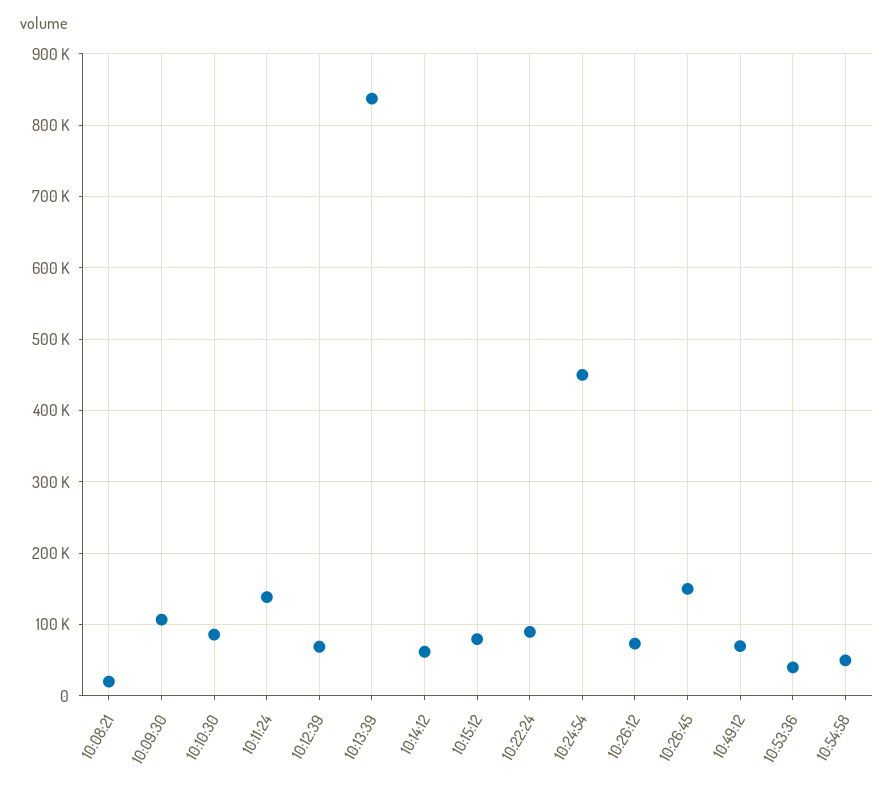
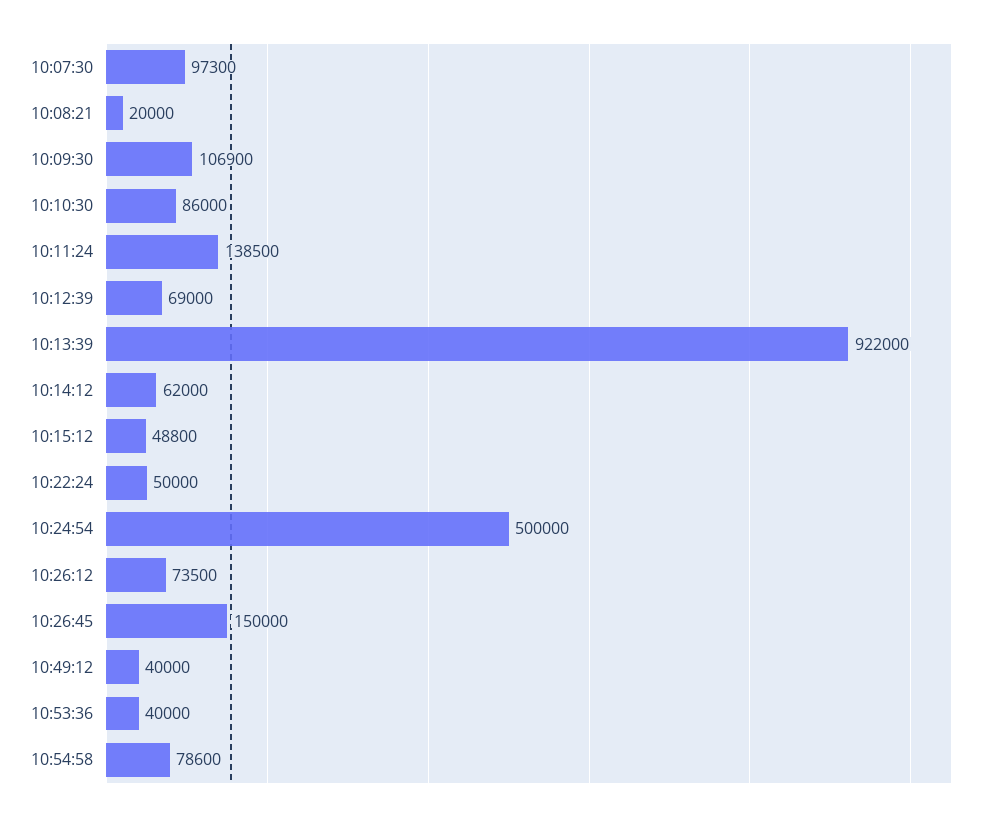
10:13:39: 840000 -> 922000
10:15:12: 80000 -> 48800
10:22:24: 90000 -> 50000
10:24:54: 450000 -> 500000
10:49:12: 70000 -> 40000
10:54:58: 50000 -> 78600
10:07:30: none -> 97300

